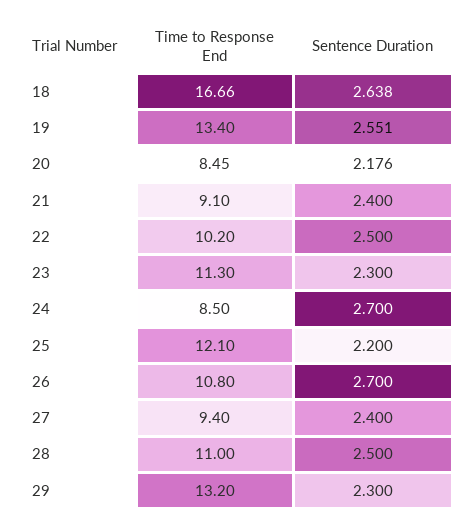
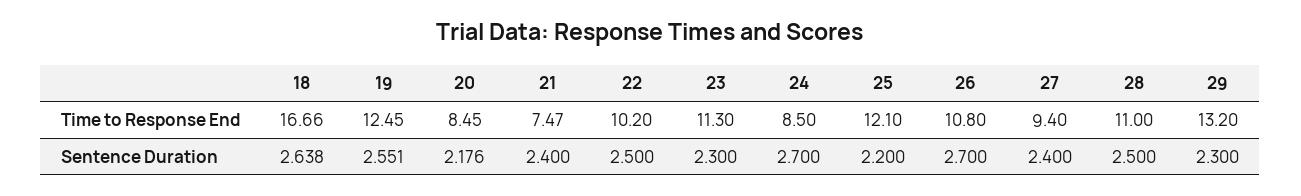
Time to Response End, 19: 13.4 -> 12.45
Time to Response End, 21: 9.1 -> 7.47

